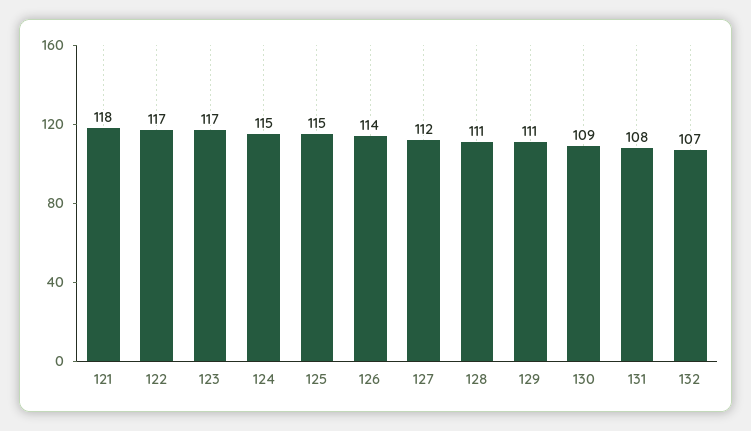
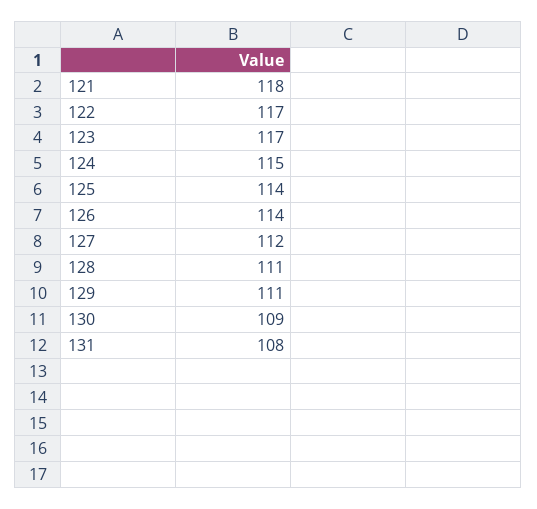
125: 115 -> 114
132: 107 -> none

